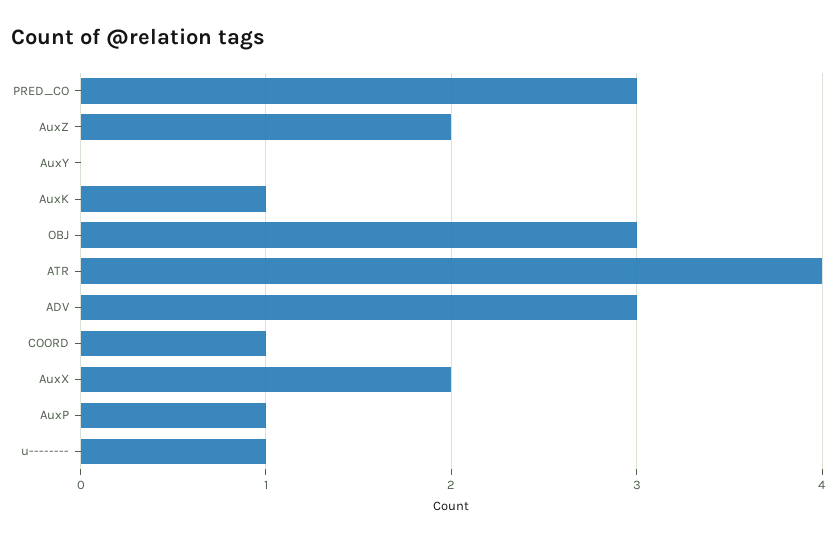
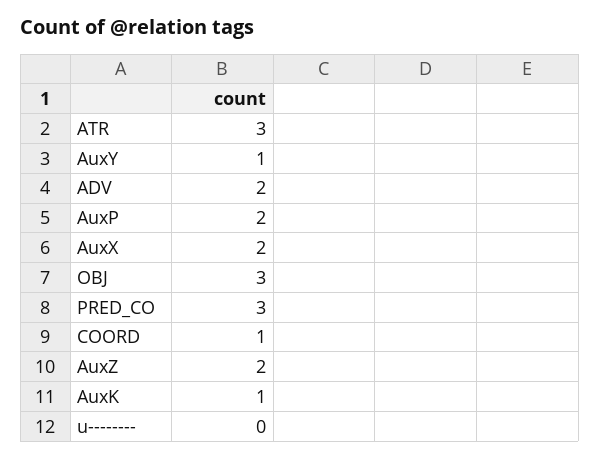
AuxY: 0 -> 1
ATR: 4 -> 3
ADV: 3 -> 2
AuxP: 1 -> 2
u--------: 1 -> 0

